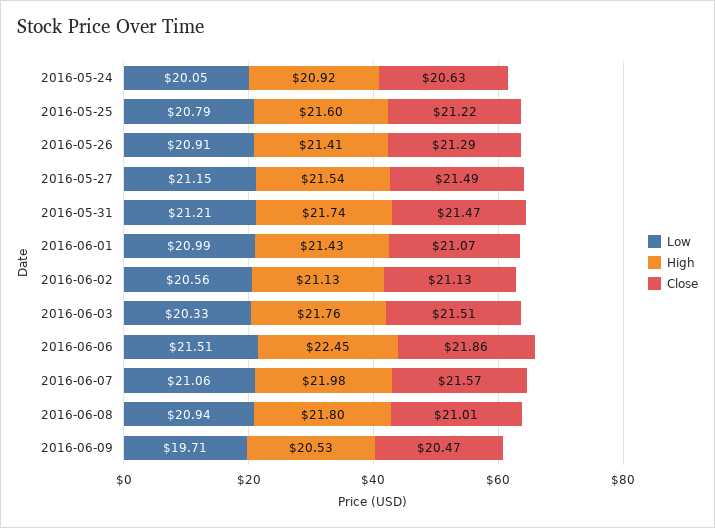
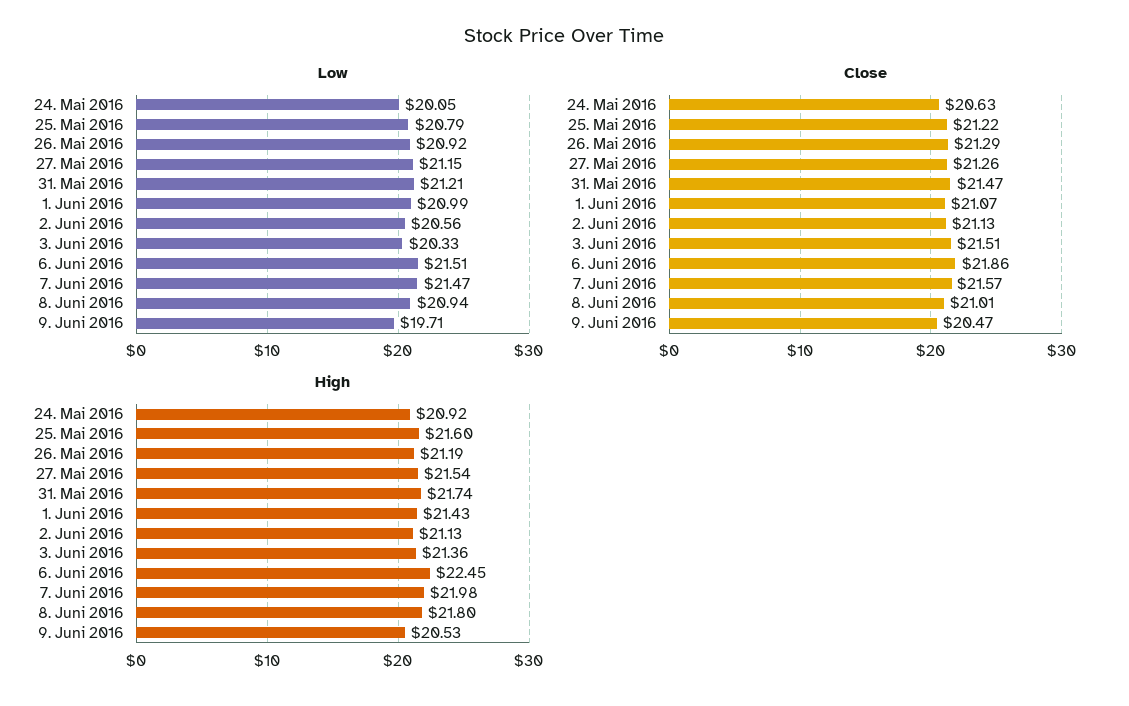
Low, 2016-05-26: 20.91 -> 20.92
High, 2016-05-26: 21.41 -> 21.19
Close, 2016-05-27: 21.49 -> 21.26
High, 2016-06-03: 21.76 -> 21.36
Low, 2016-06-07: 21.06 -> 21.47

